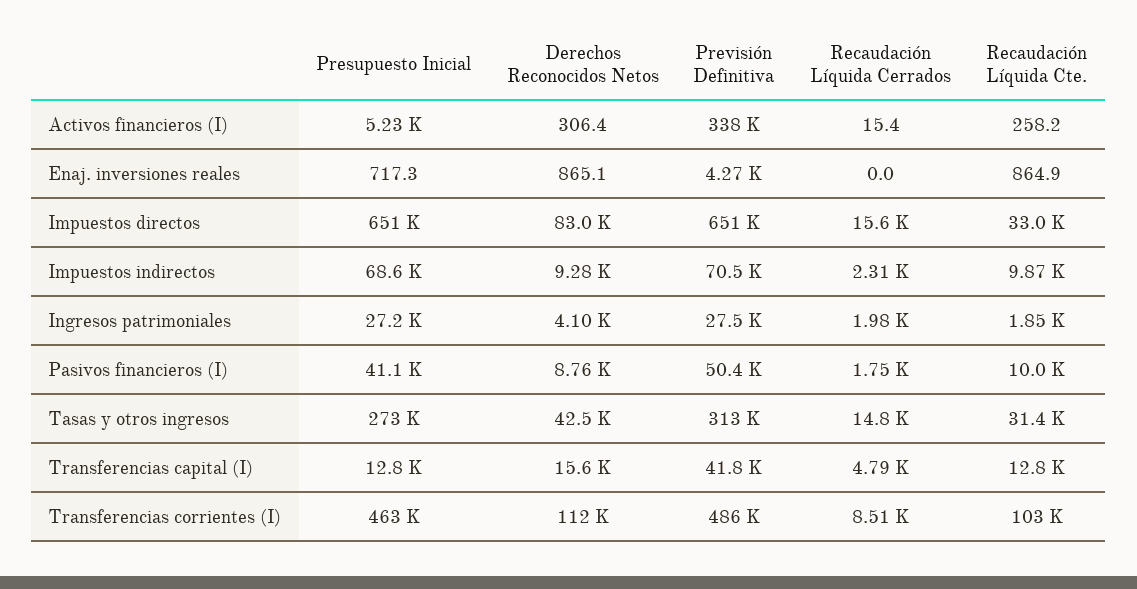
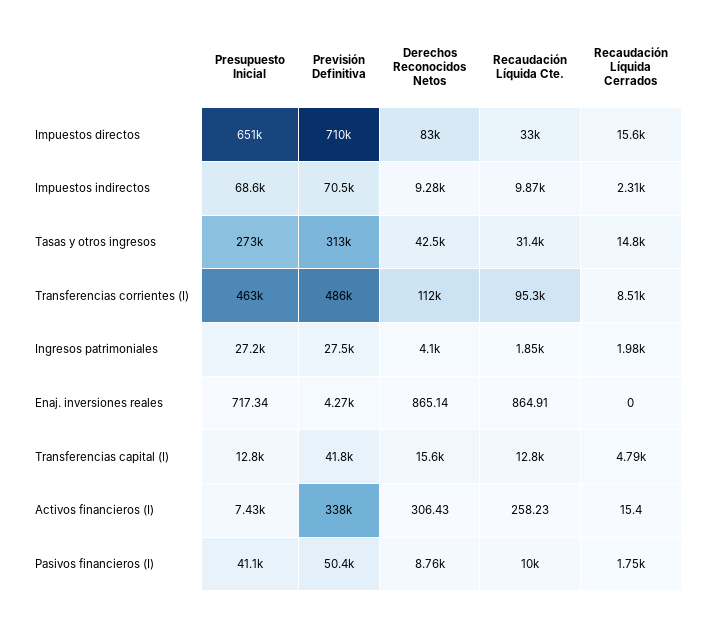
Presupuesto Inicial, Activos financieros (I): 5230 -> 7430
Previsión Definitiva, Impuestos directos: 651000 -> 710000
Recaudación Líquida Cte., Transferencias corrientes (I): 103000 -> 95300

